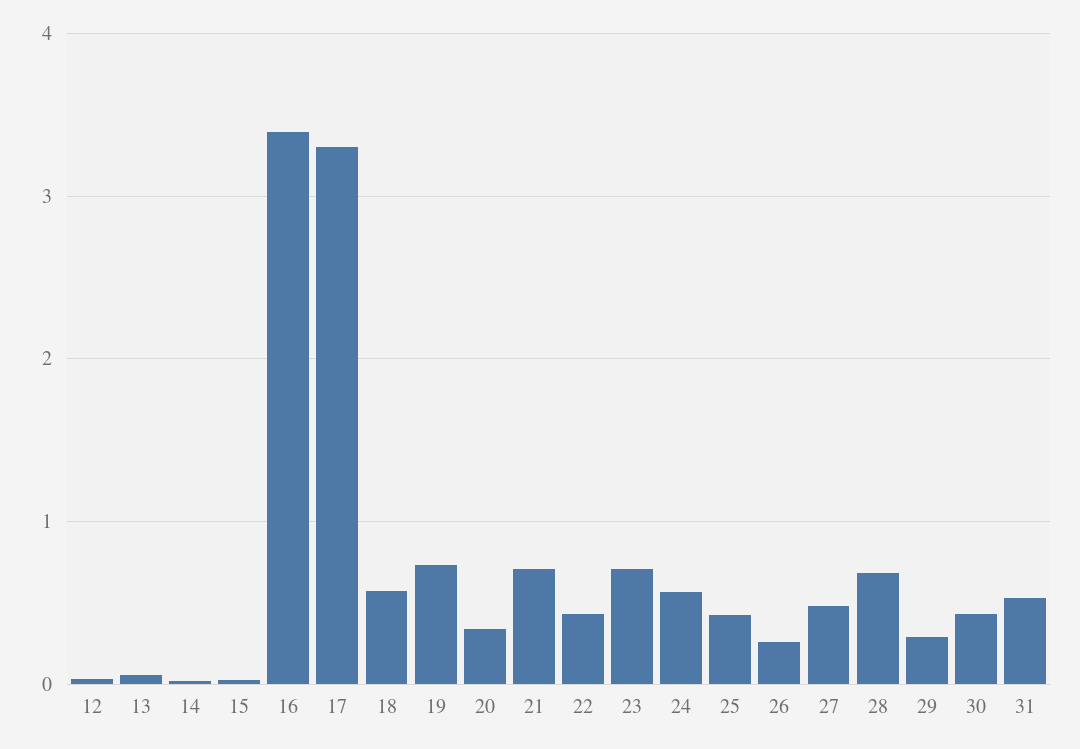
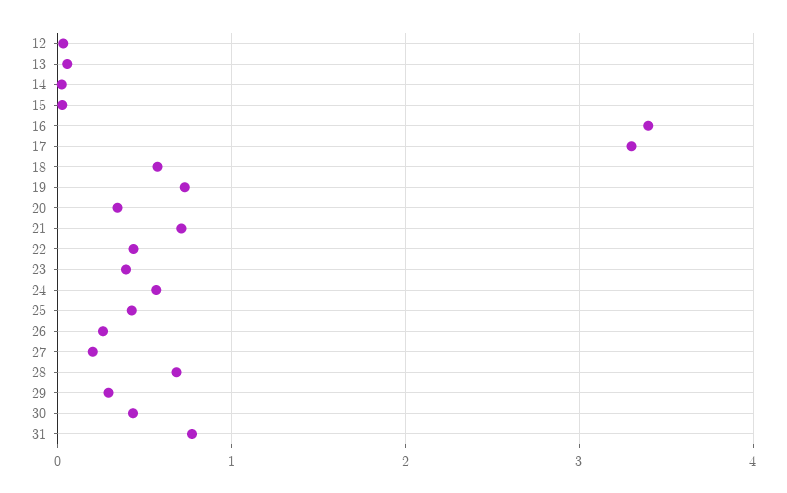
23: 0.7 -> 0.4
27: 0.5 -> 0.2
31: 0.5 -> 0.8

